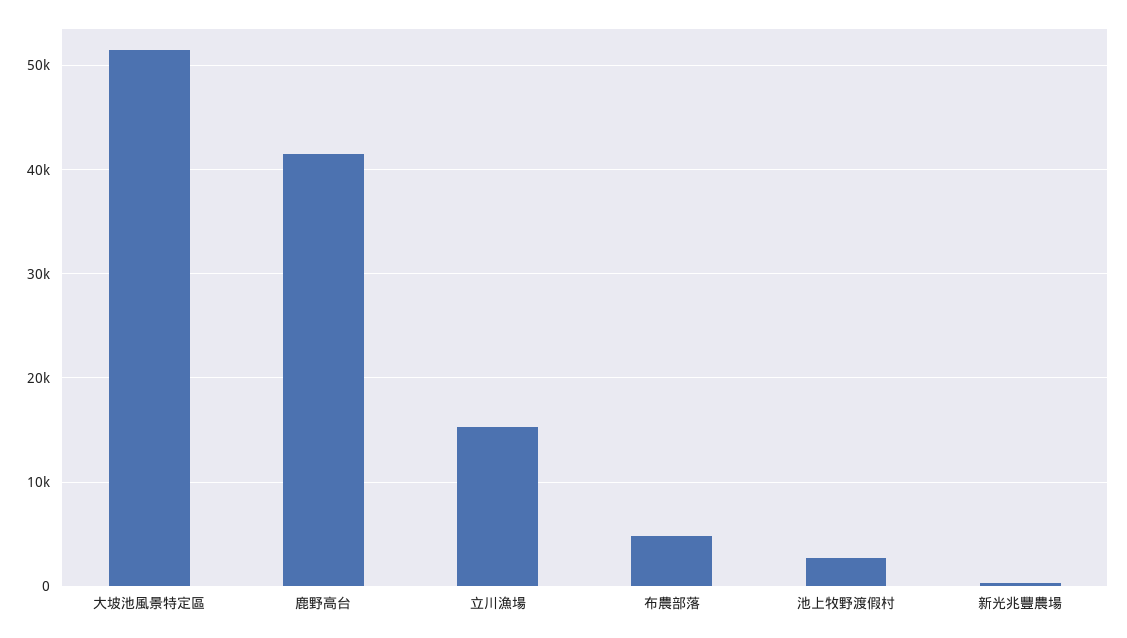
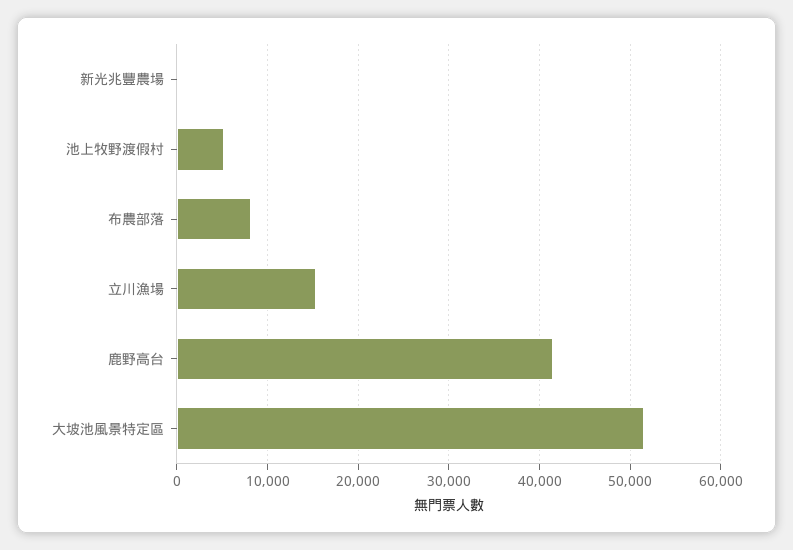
布農部落: 5000 -> 8000
池上牧野渡假村: 3000 -> 5000

